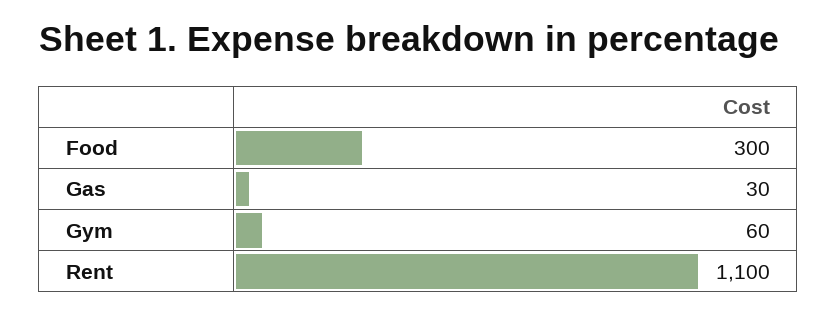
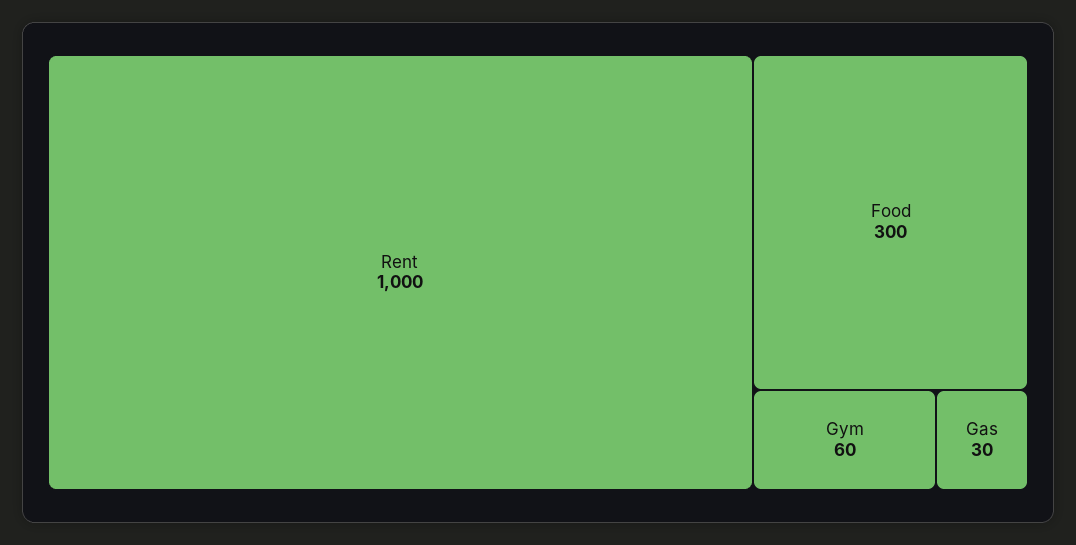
Rent: 1100 -> 1000

